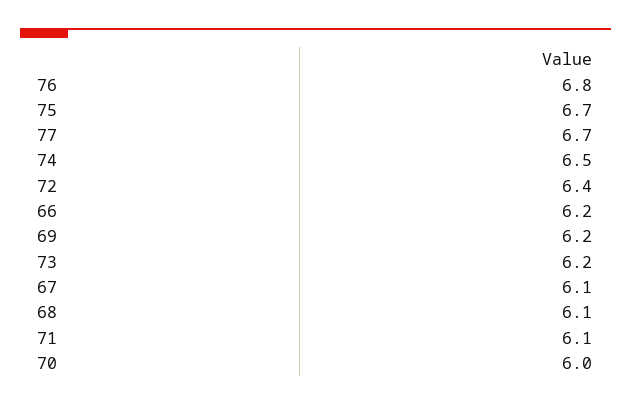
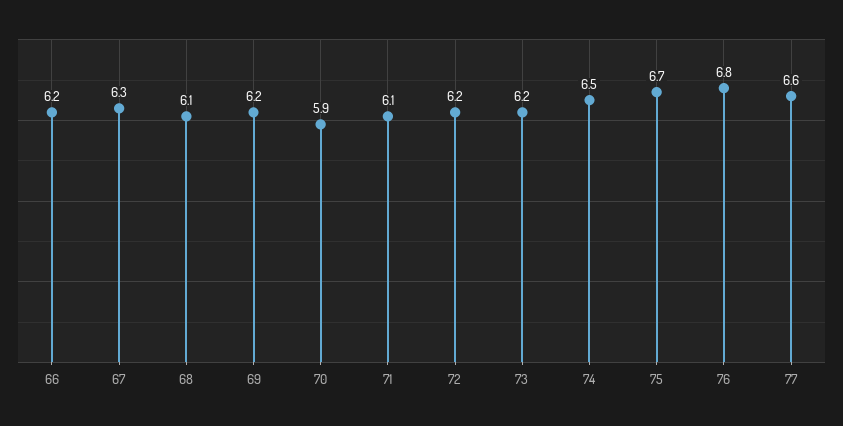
77: 6.7 -> 6.6
72: 6.4 -> 6.2
67: 6.1 -> 6.3
70: 6 -> 5.9

